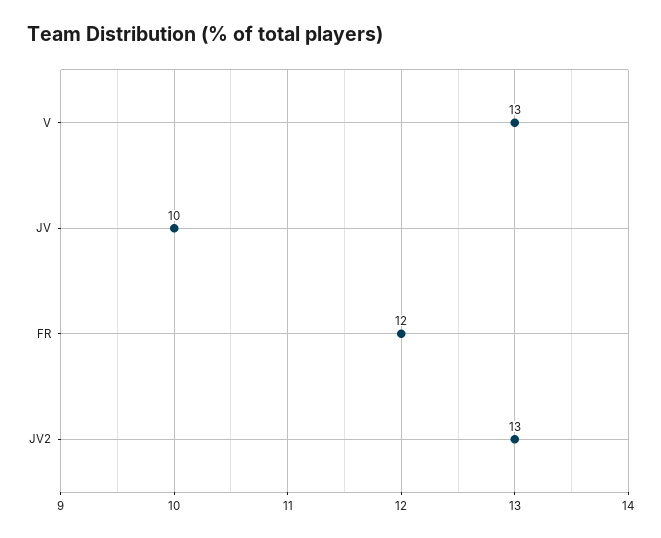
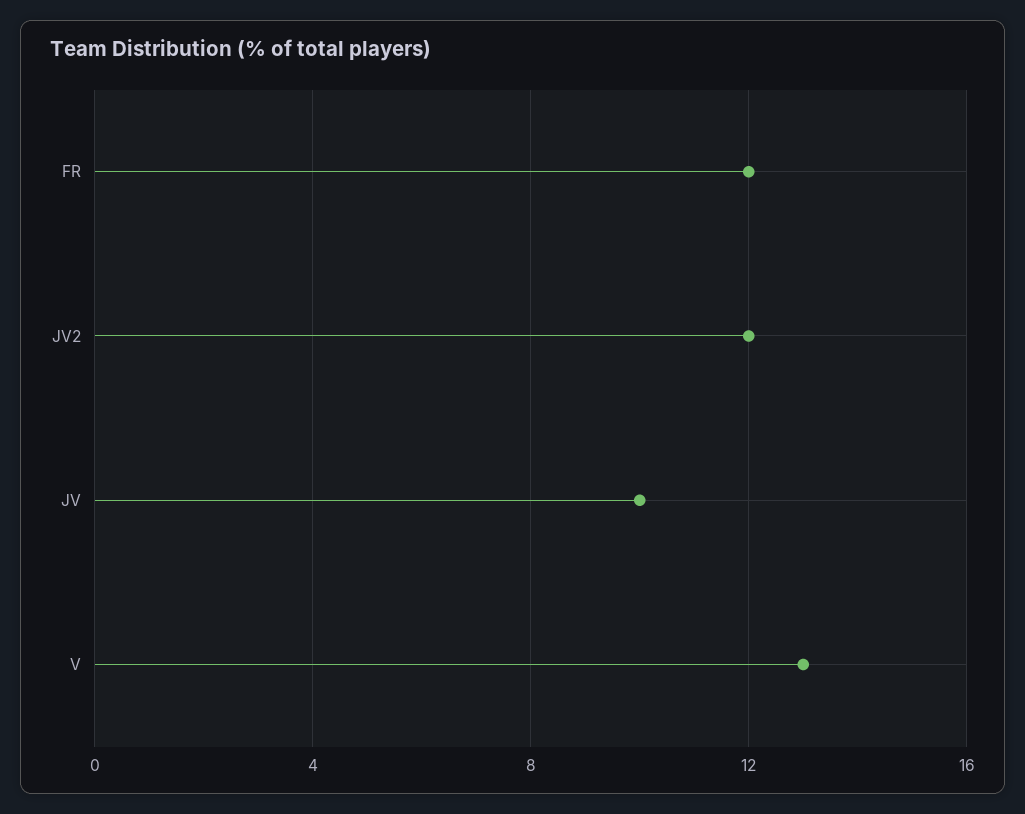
JV2: 13 -> 12

